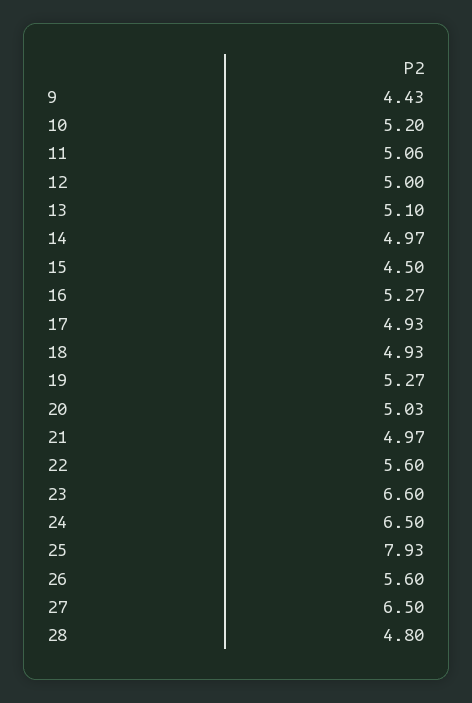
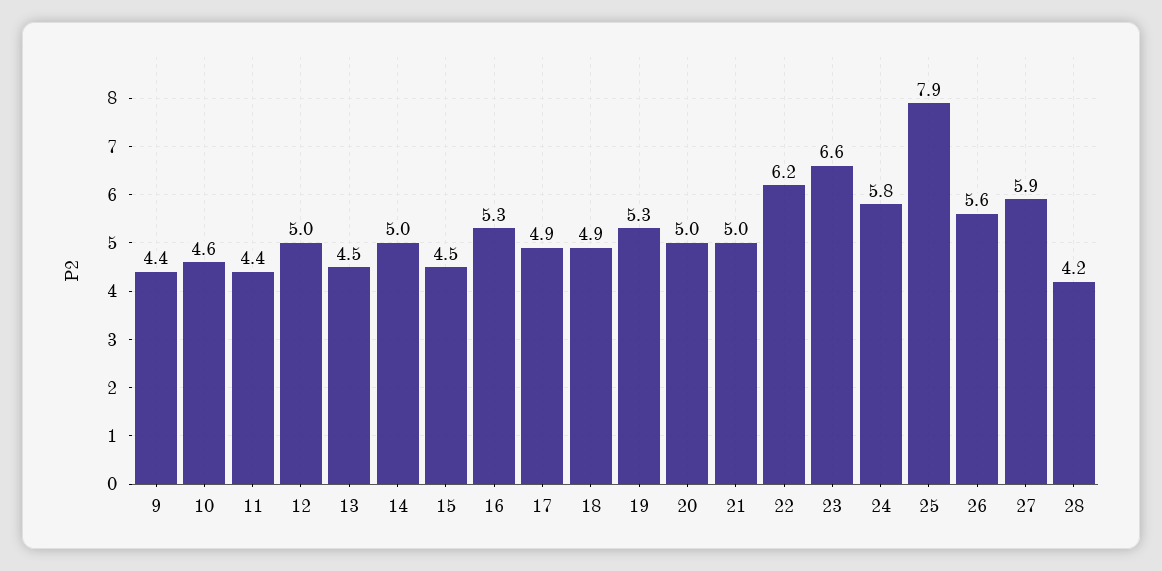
10: 5.2 -> 4.6
11: 5.06 -> 4.4
13: 5.1 -> 4.5
22: 5.6 -> 6.2
24: 6.5 -> 5.8
27: 6.5 -> 5.9
28: 4.8 -> 4.2

